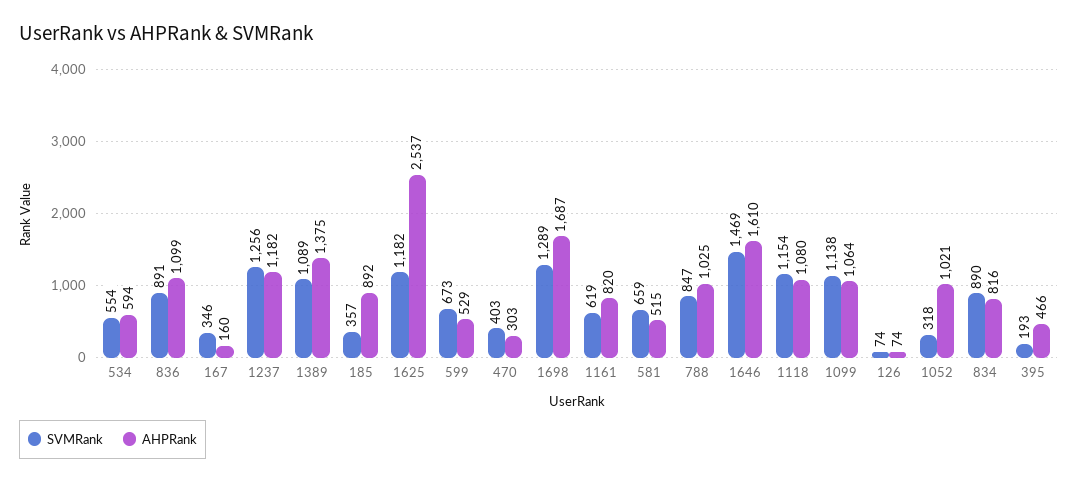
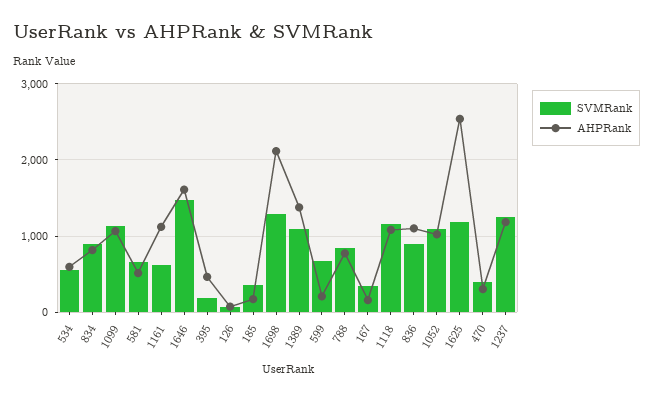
AHPRank, 185: 892 -> 200
AHPRank, 599: 529 -> 200
AHPRank, 1698: 1687 -> 2100
AHPRank, 1161: 820 -> 1100
AHPRank, 788: 1025 -> 800
SVMRank, 1052: 318 -> 1100

